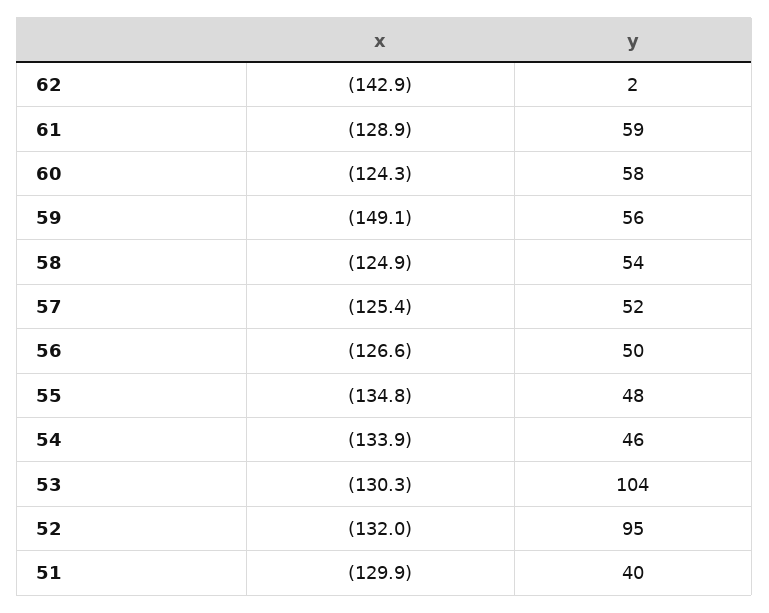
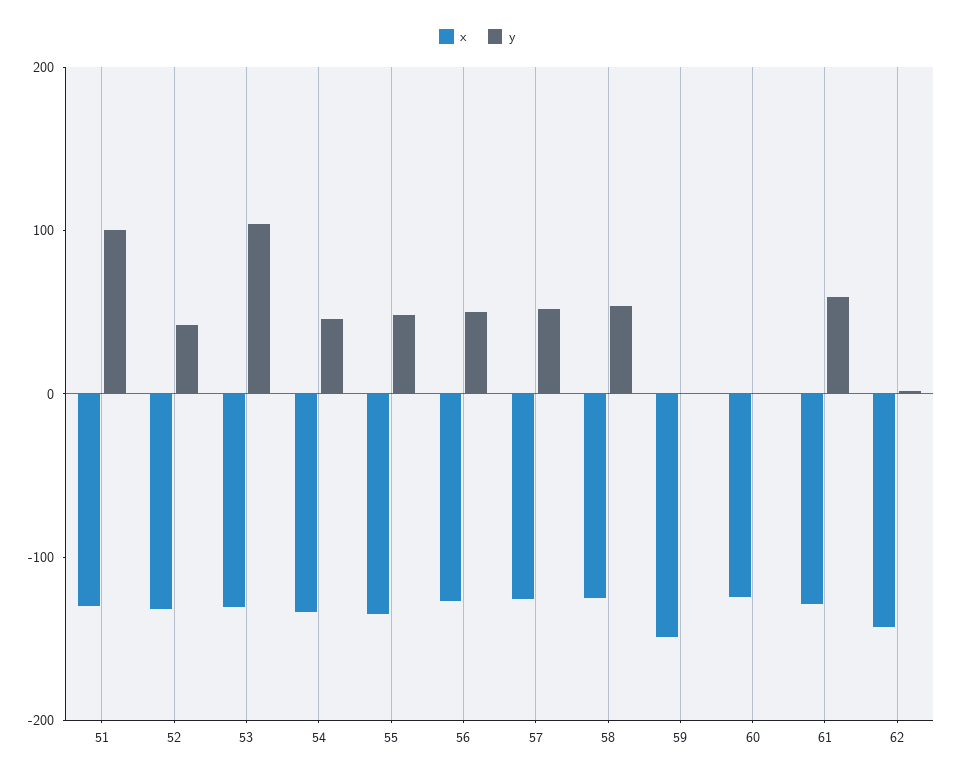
y, 60: 58 -> 0
y, 59: 56 -> 0
y, 52: 95 -> 40
y, 51: 40 -> 100

